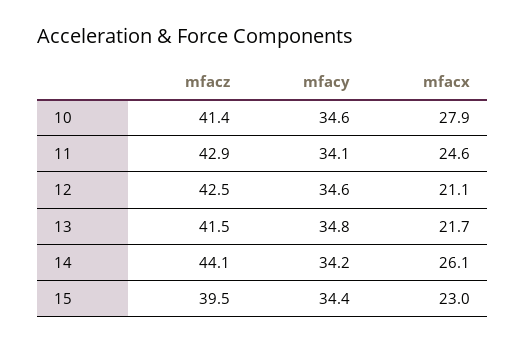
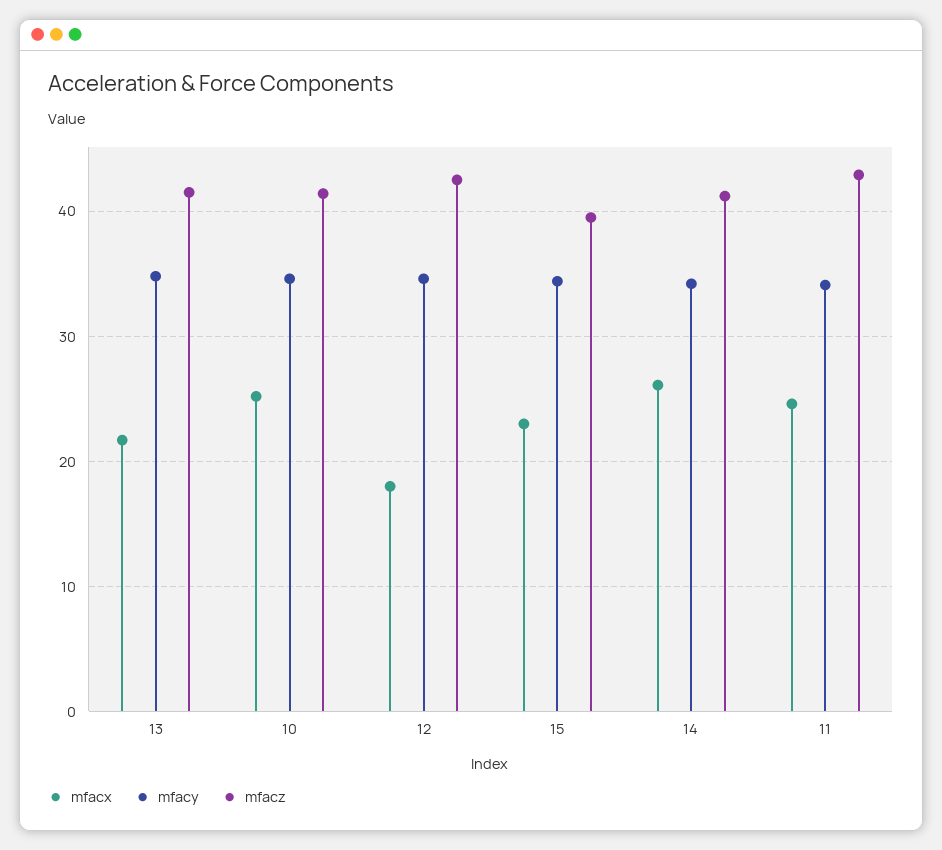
mfacx, 10: 27.9 -> 25
mfacx, 12: 21.1 -> 18
mfacz, 14: 44.1 -> 41

